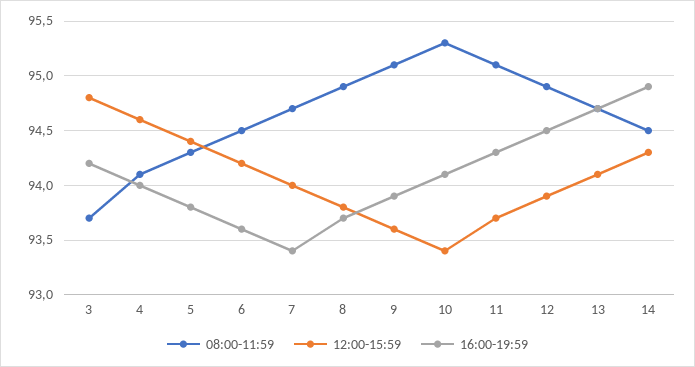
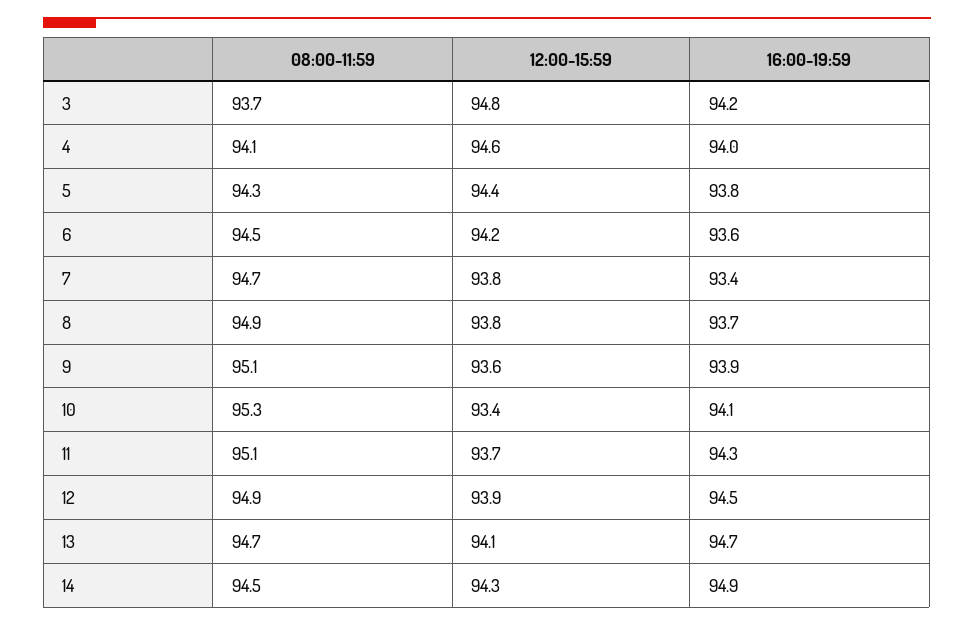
12:00-15:59, 7: 94 -> 93.8

